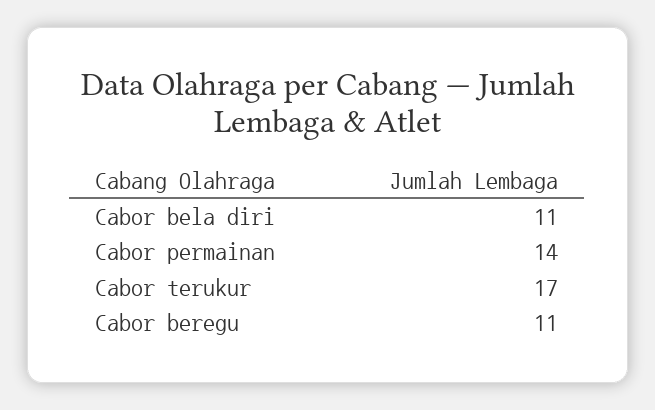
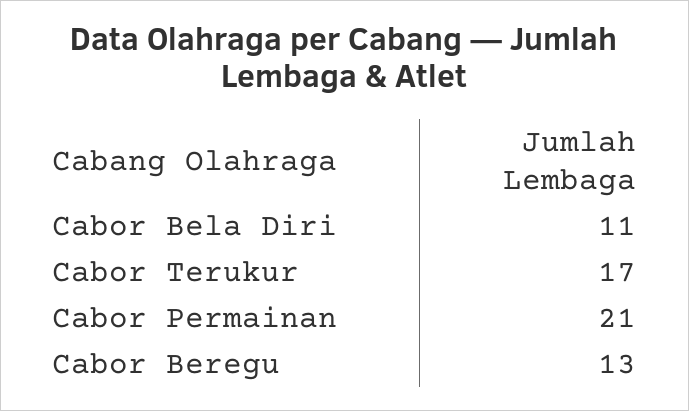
Cabor permainan: 14 -> 21
Cabor beregu: 11 -> 13

